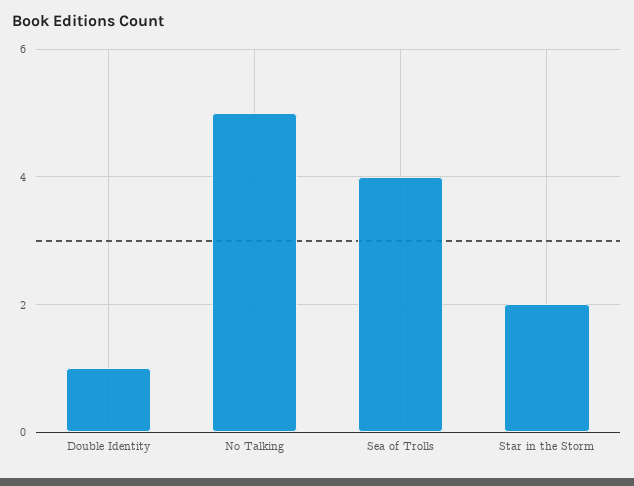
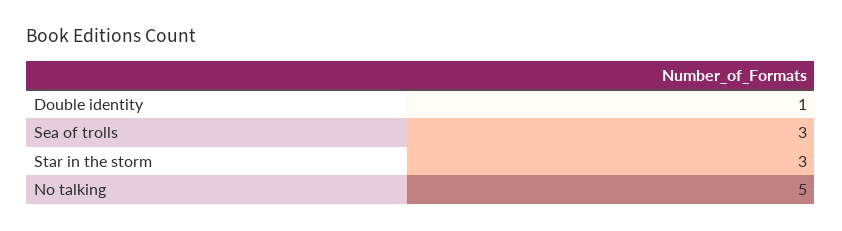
Sea of Trolls: 4 -> 3
Star in the Storm: 2 -> 3

